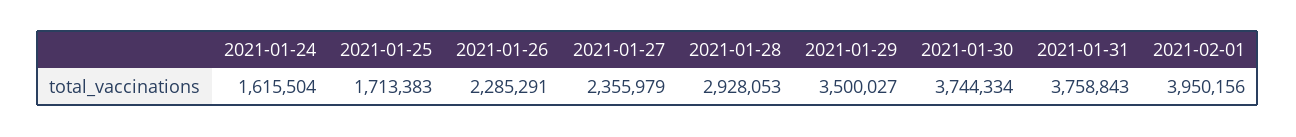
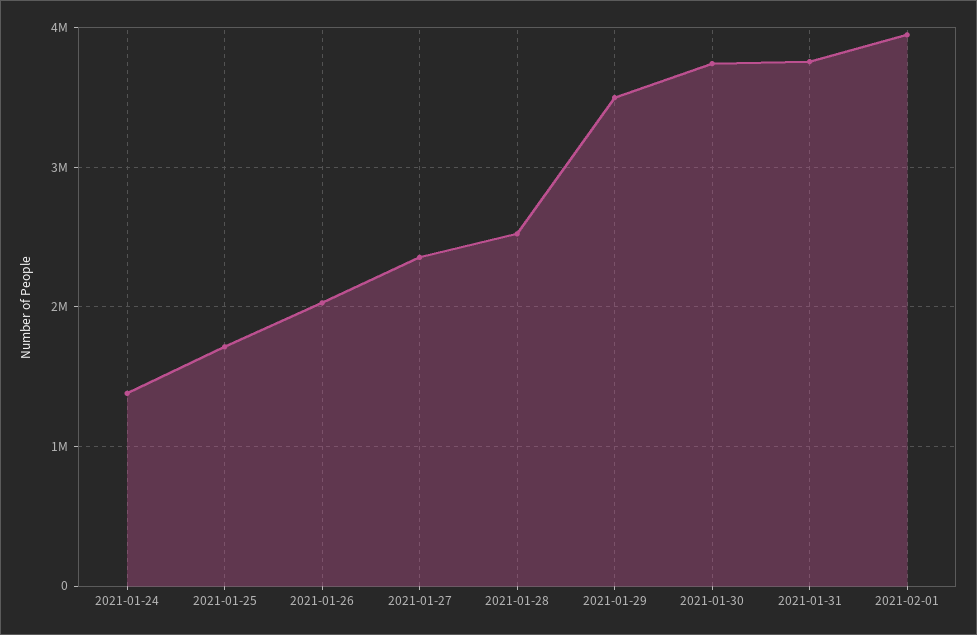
2021-01-24: 1615504 -> 1400000
2021-01-26: 2285291 -> 2000000
2021-01-28: 2928053 -> 2500000

